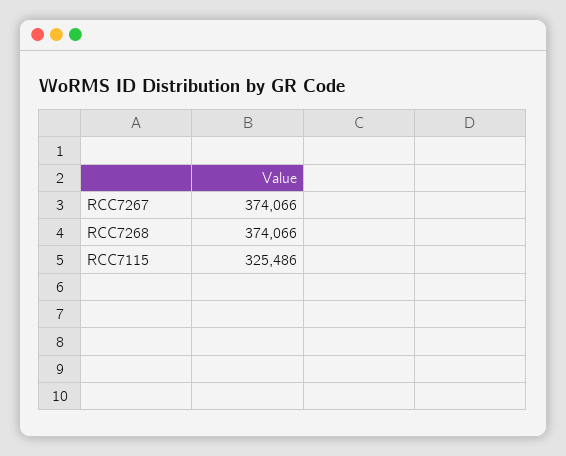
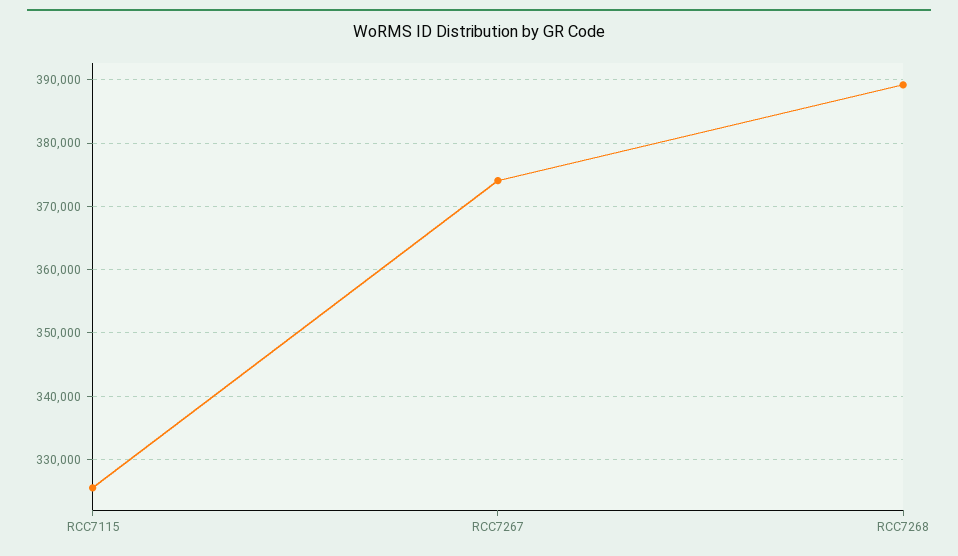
RCC7268: 374066 -> 389000

